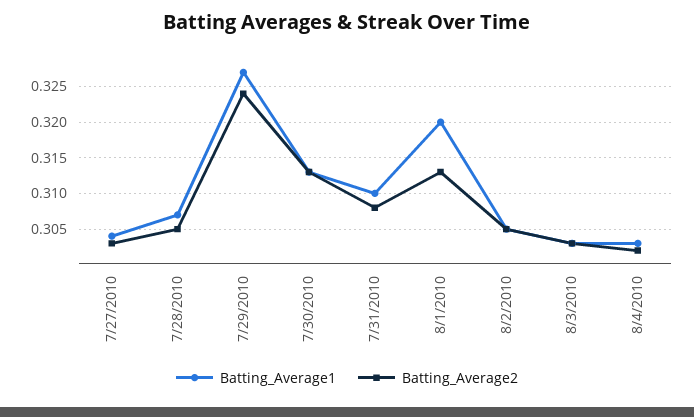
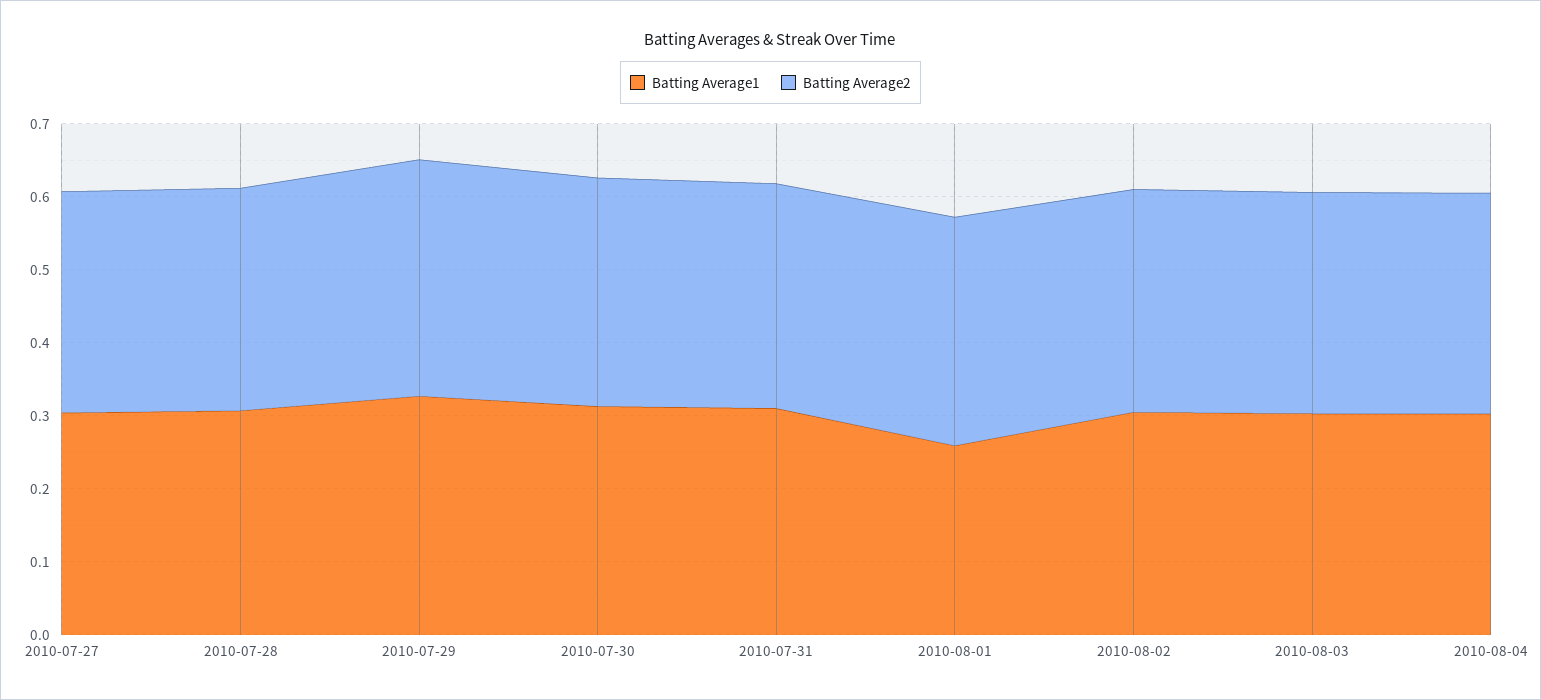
Batting_Average1, 8/1/2010: 0.32 -> 0.26

